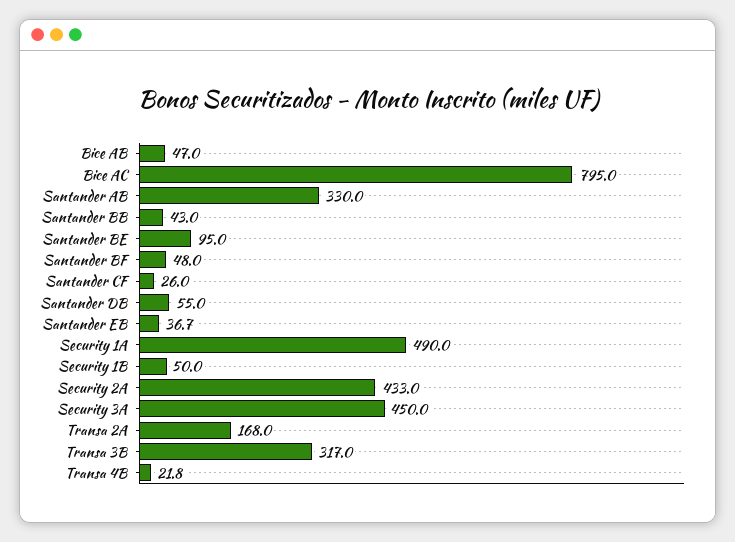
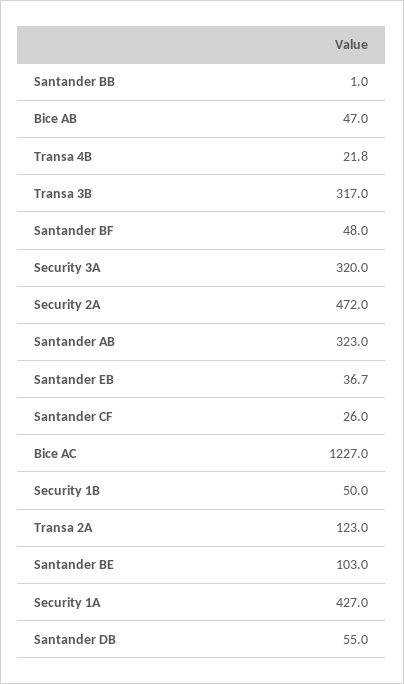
Bice AC: 795 -> 1227
Santander AB: 330 -> 323
Santander BB: 43 -> 1
Santander BE: 95 -> 103
Security 1A: 490 -> 427
Security 2A: 433 -> 472
Security 3A: 450 -> 320
Transa 2A: 168 -> 123

